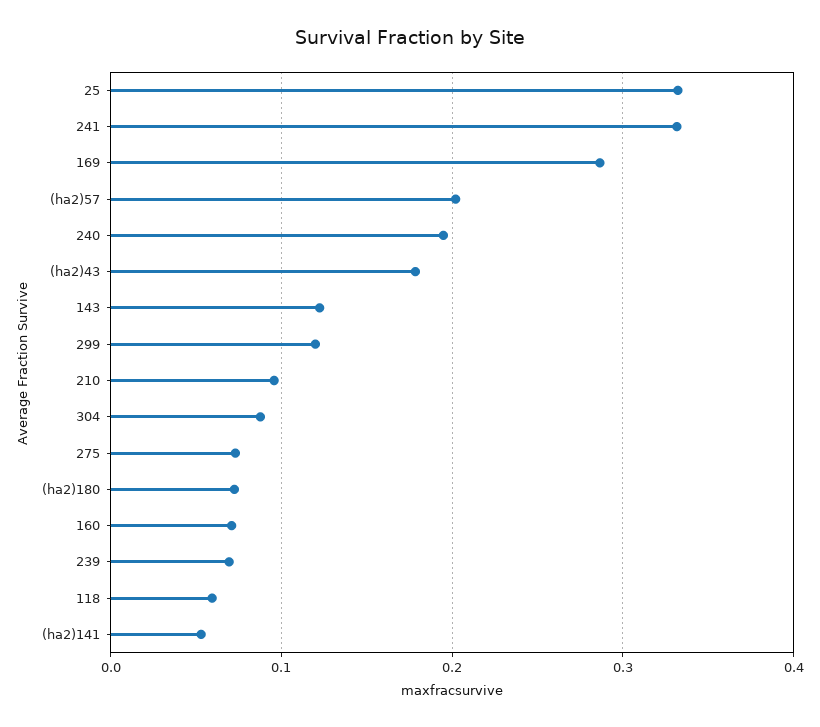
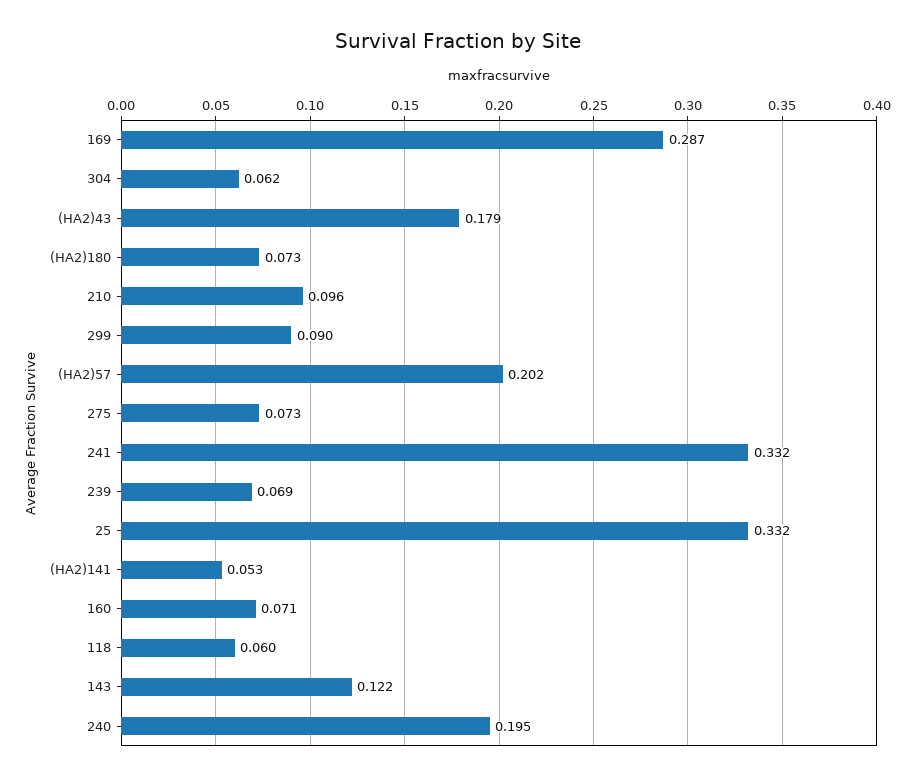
299: 0.12 -> 0.09
304: 0.09 -> 0.062

